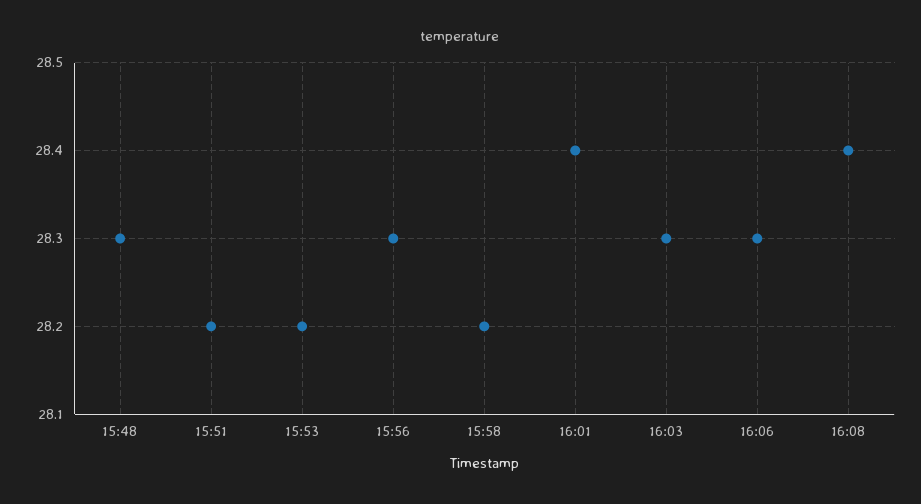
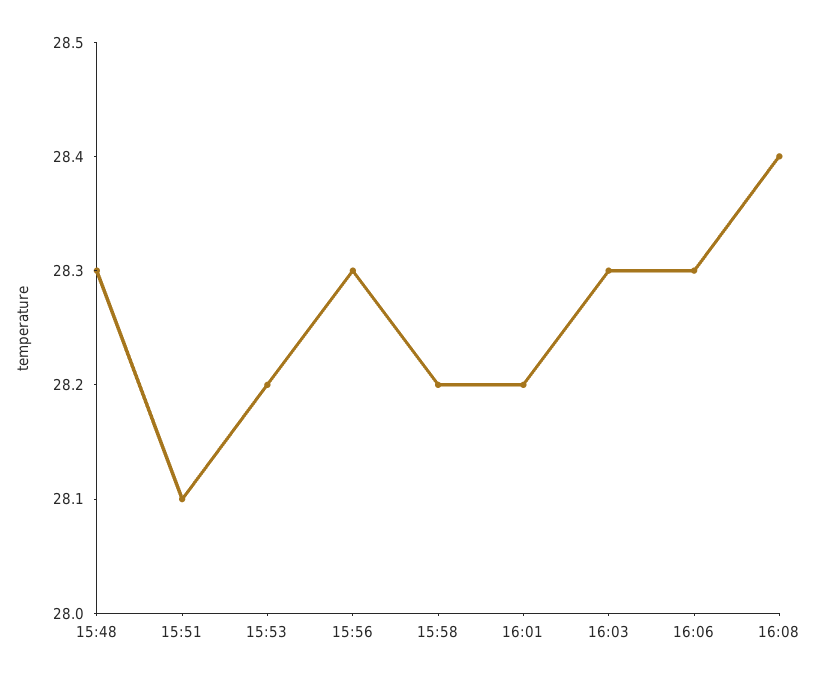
15:51: 28.2 -> 28.1
16:01: 28.4 -> 28.2

